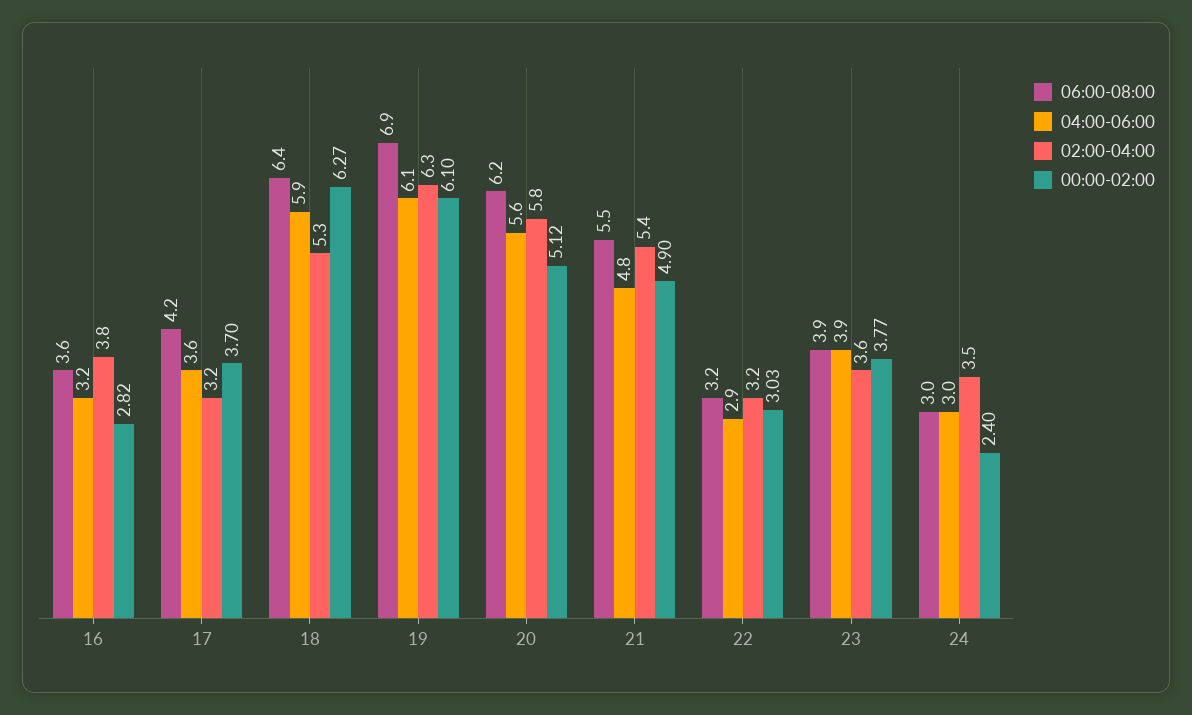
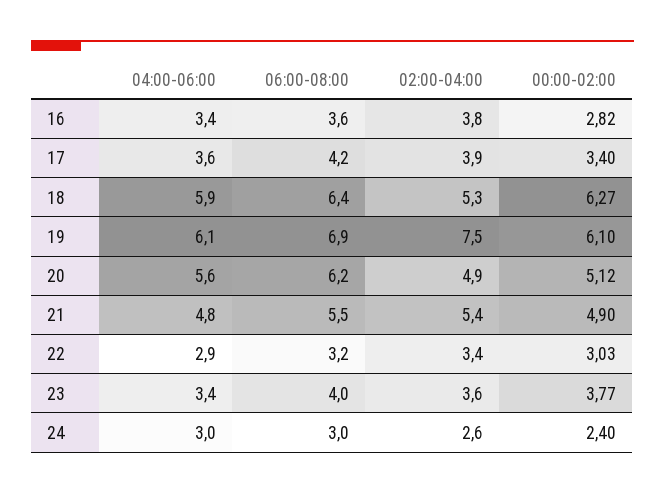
04:00-06:00, 16: 3.2 -> 3.4
02:00-04:00, 17: 3.2 -> 3.9
00:00-02:00, 17: 3.7 -> 3.4
02:00-04:00, 19: 6.3 -> 7.5
02:00-04:00, 20: 5.8 -> 4.9
02:00-04:00, 22: 3.2 -> 3.4
06:00-08:00, 23: 3.9 -> 4
04:00-06:00, 23: 3.9 -> 3.4
02:00-04:00, 24: 3.5 -> 2.6

